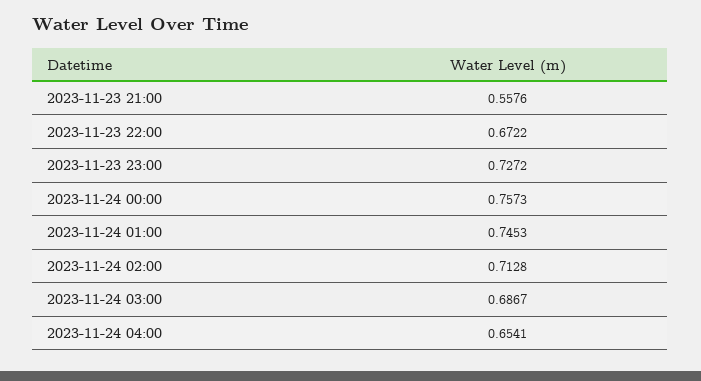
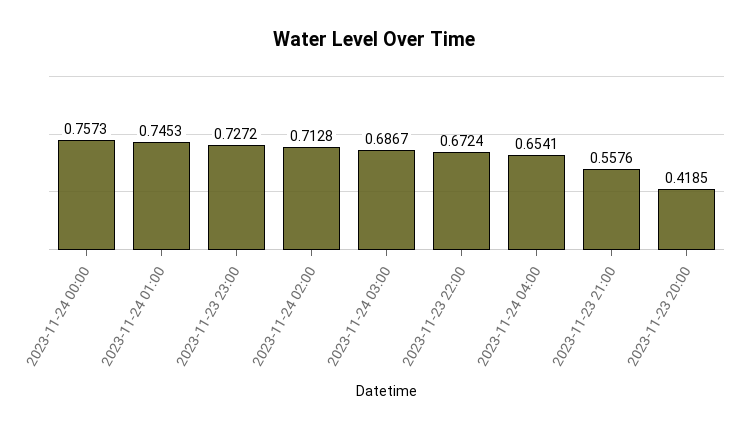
2023-11-23 22:00: 0.6722 -> 0.6724
2023-11-23 20:00: none -> 0.4185

